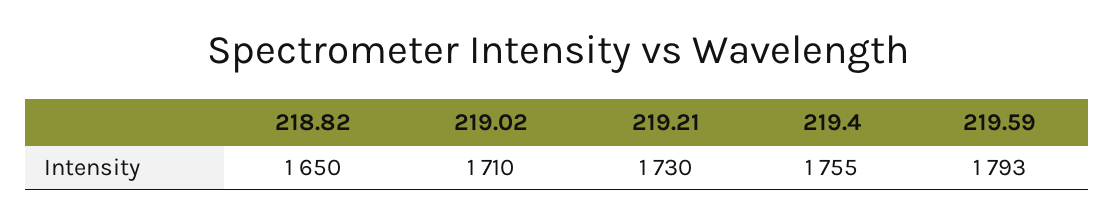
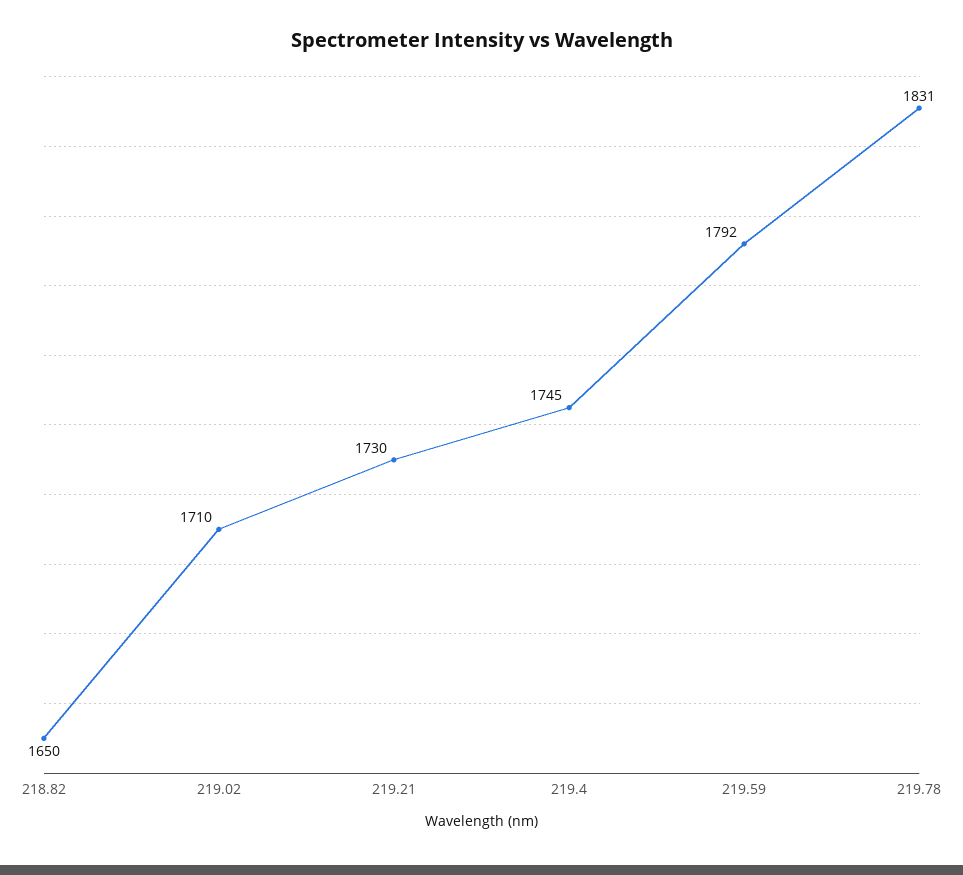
219.4: 1755 -> 1745
219.59: 1793 -> 1792
219.78: none -> 1831

